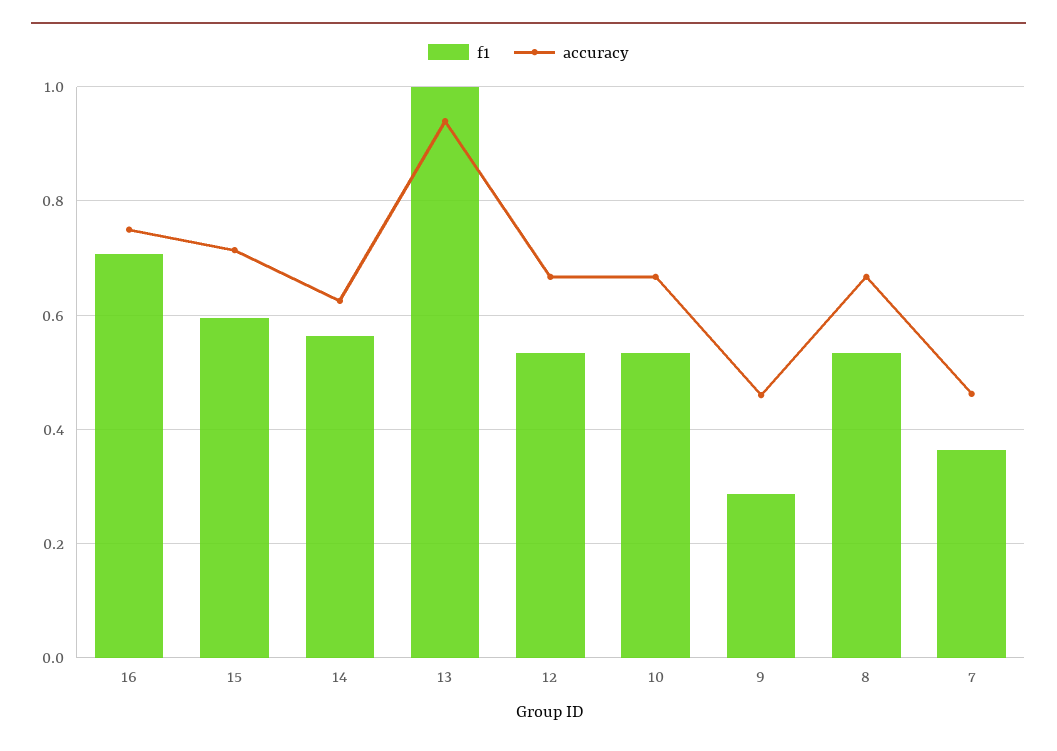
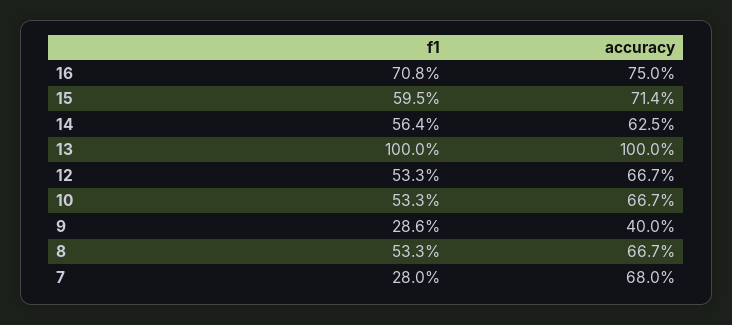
accuracy, 13: 0.94 -> 1
accuracy, 9: 0.46 -> 0.4
f1, 7: 0.36 -> 0.28
accuracy, 7: 0.46 -> 0.68

